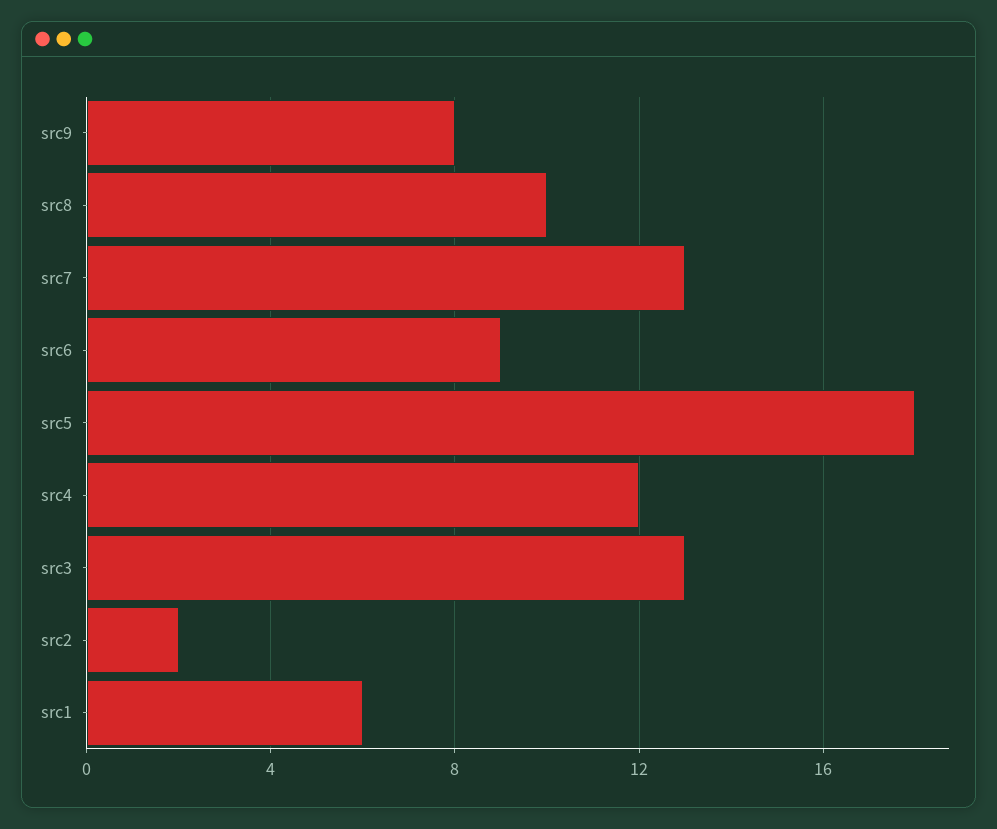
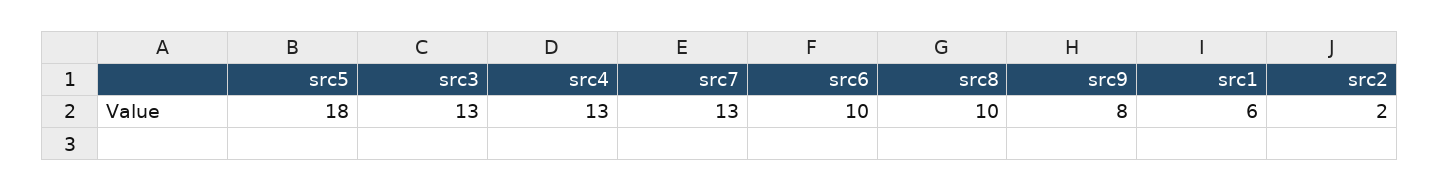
src6: 9 -> 10
src4: 12 -> 13

